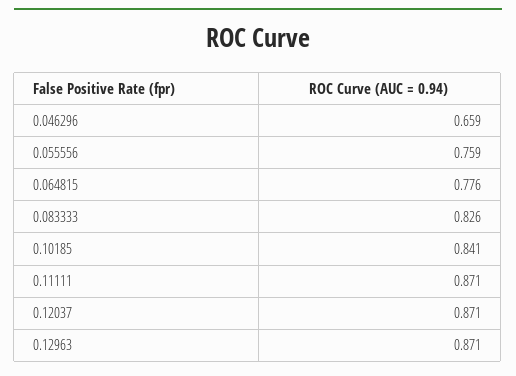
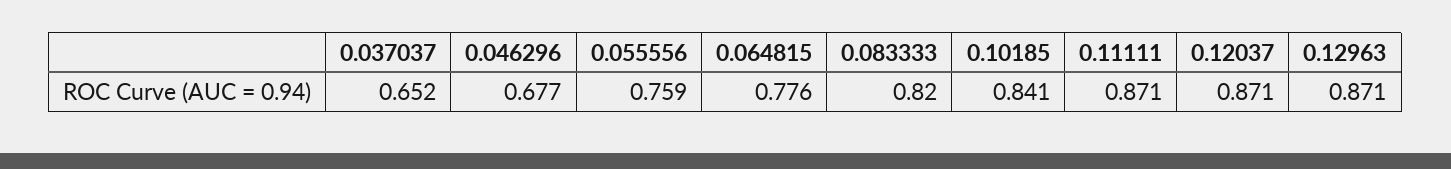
0.046296: 0.659 -> 0.677
0.083333: 0.826 -> 0.82
0.037037: none -> 0.652

